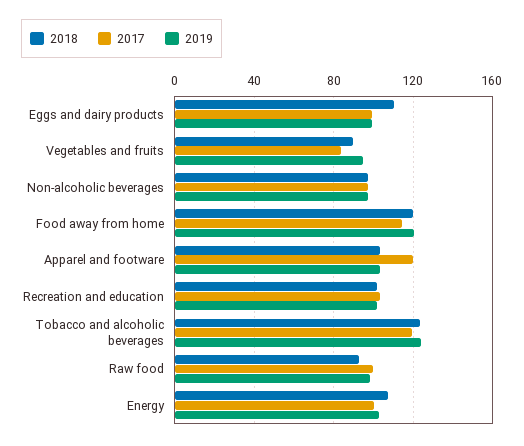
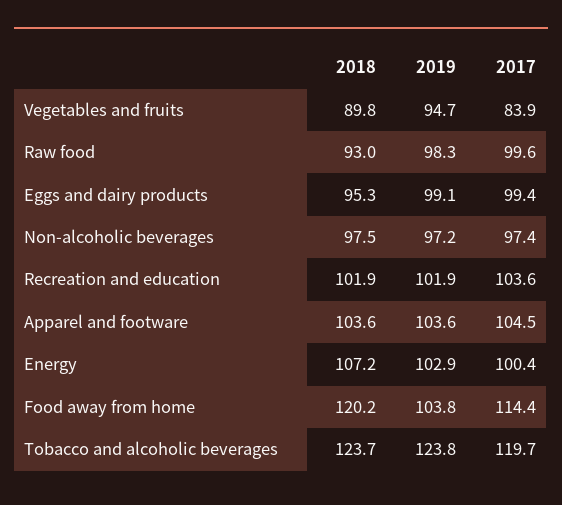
2018, Eggs and dairy products: 110 -> 95.3
2019, Food away from home: 120 -> 103.8
2017, Apparel and footware: 120 -> 104.5

